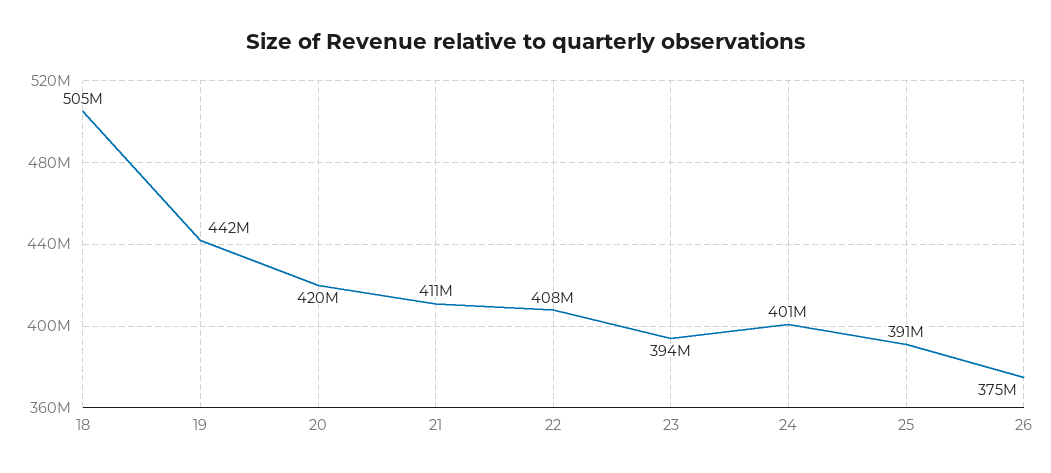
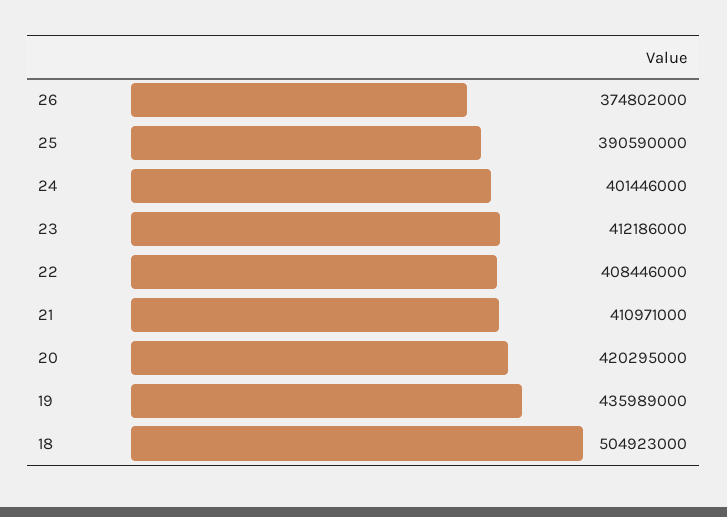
19: 442000000 -> 435989000
23: 394000000 -> 412186000

